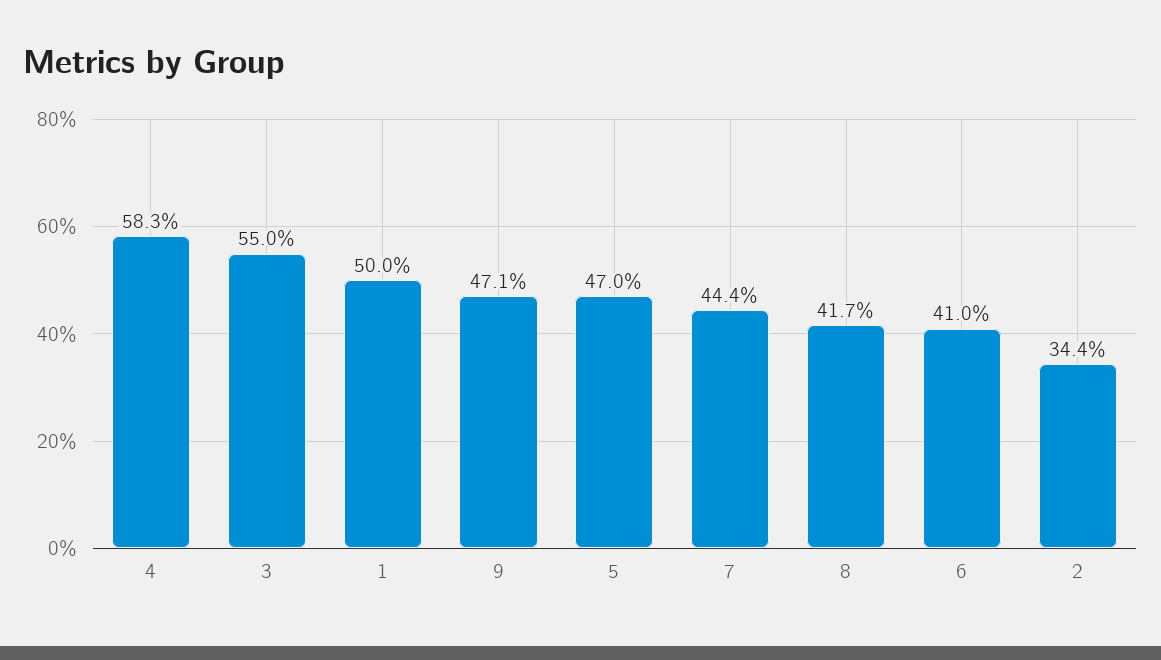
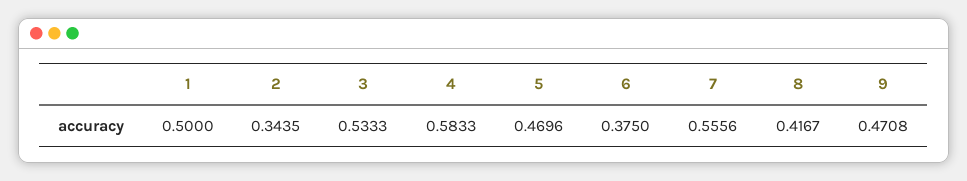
3: 0.55 -> 0.5333
7: 0.444 -> 0.5556
6: 0.41 -> 0.375

